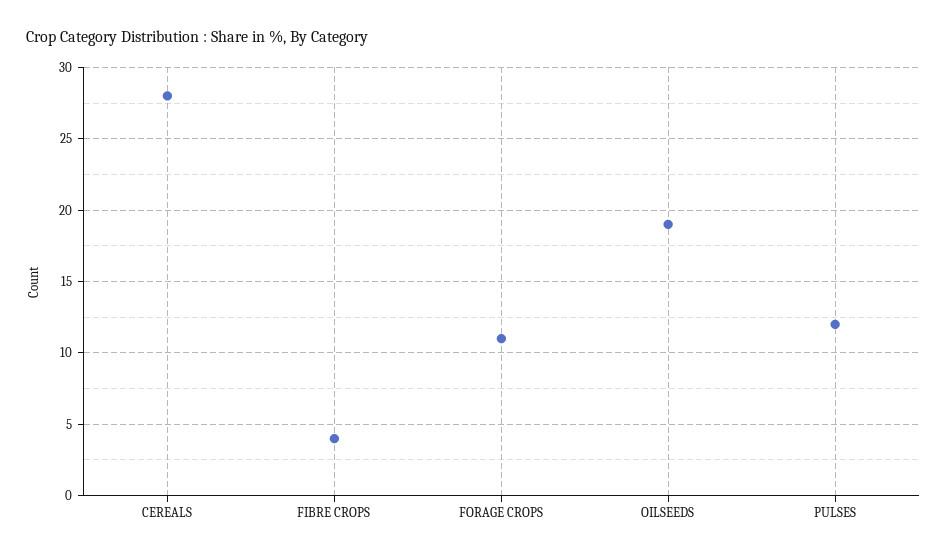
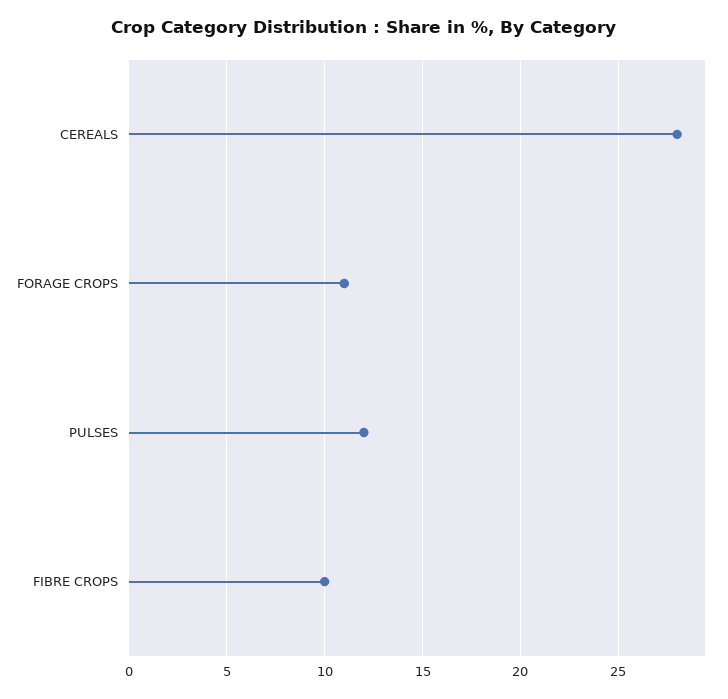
FIBRE CROPS: 4 -> 10
OILSEEDS: 19 -> none

